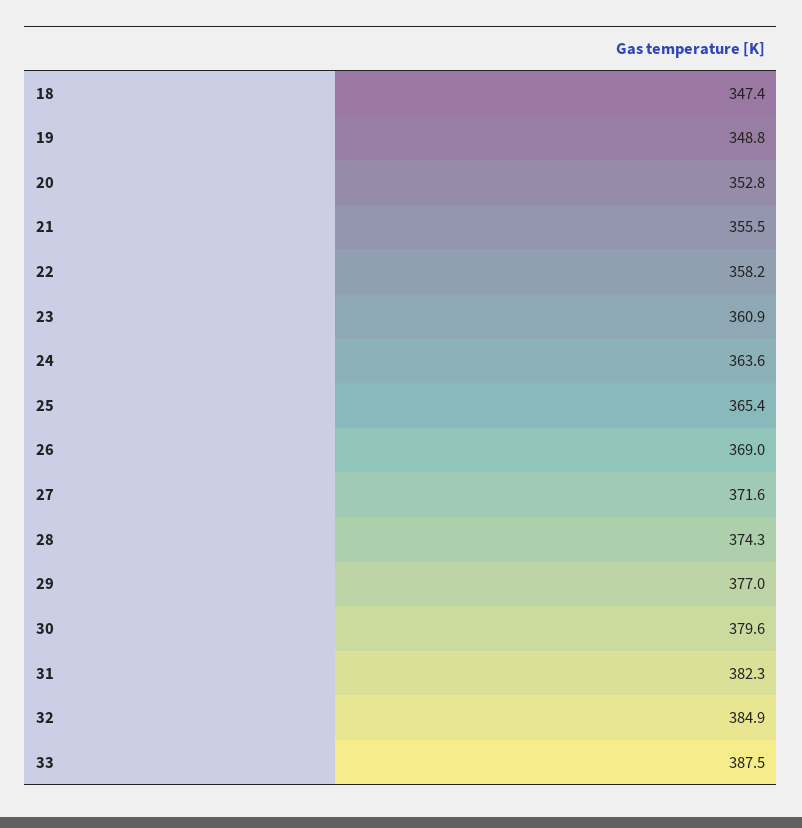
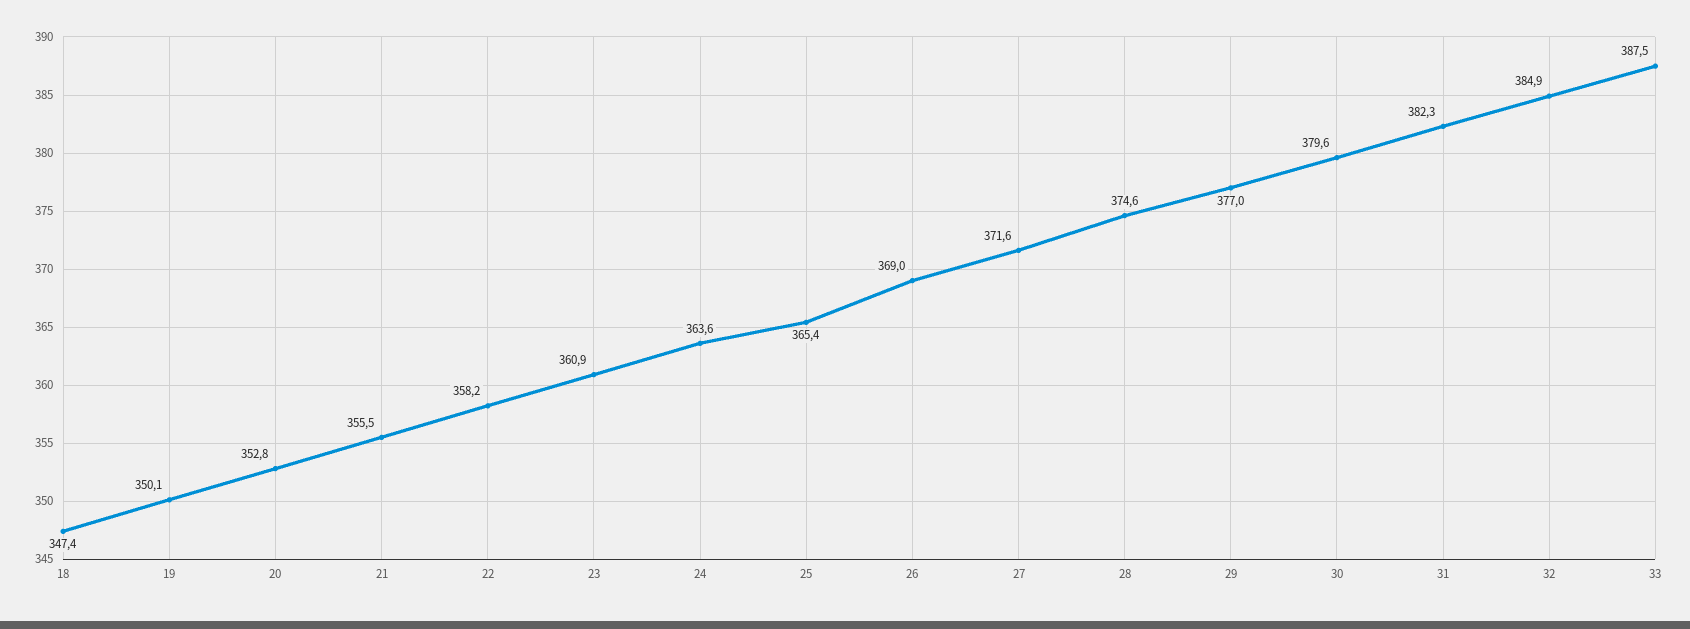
19: 348.8 -> 350.1
28: 374.3 -> 374.6

